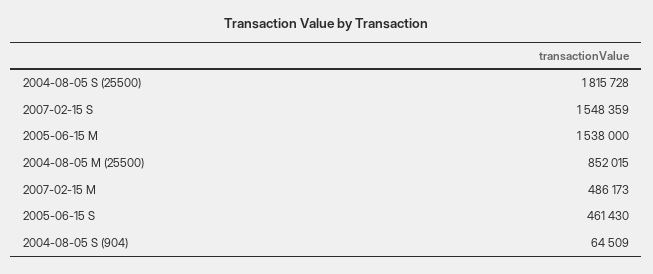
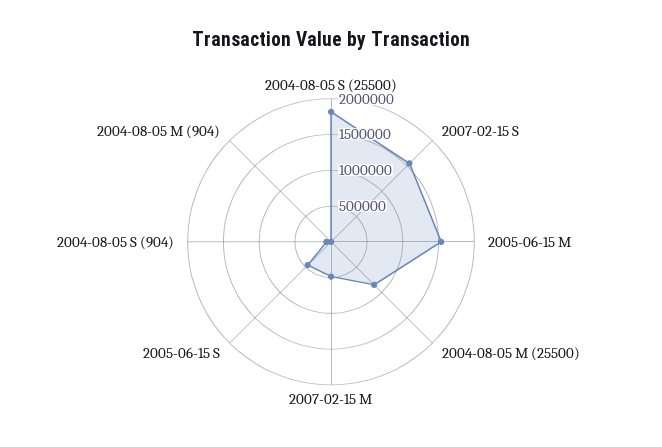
2004-08-05 M (904): none -> 0

